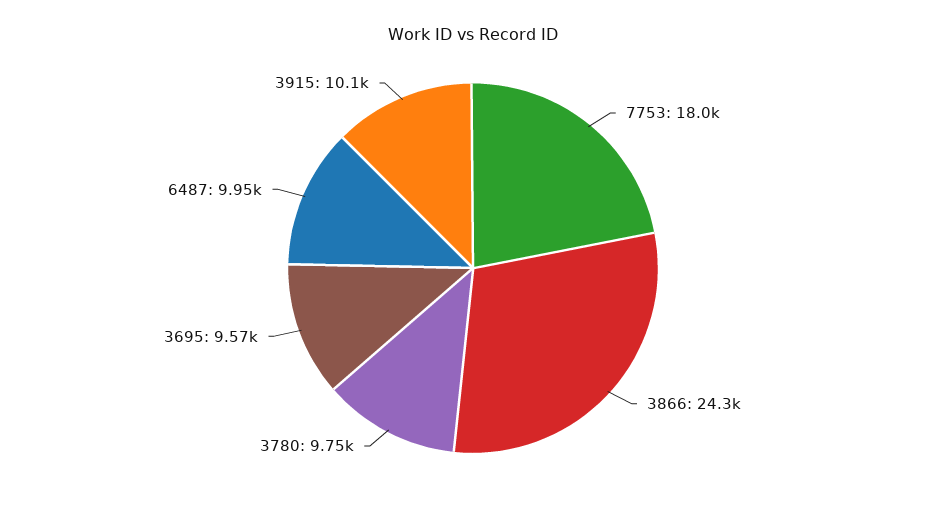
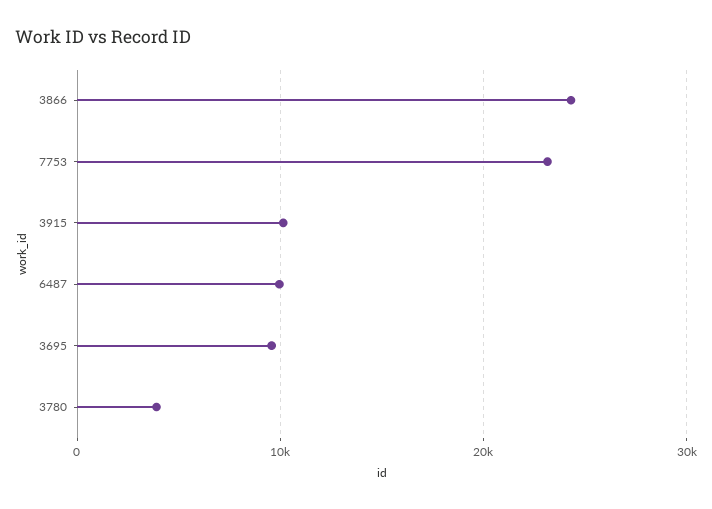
7753: 18000 -> 23000
3780: 9750 -> 4000

